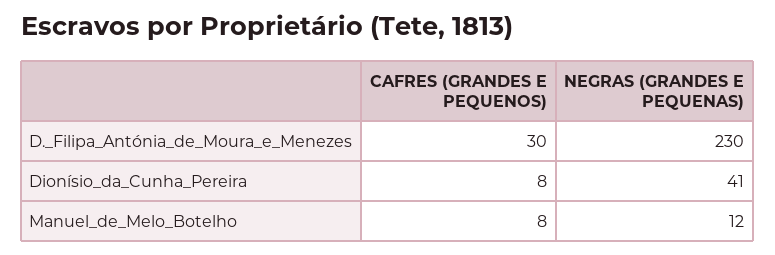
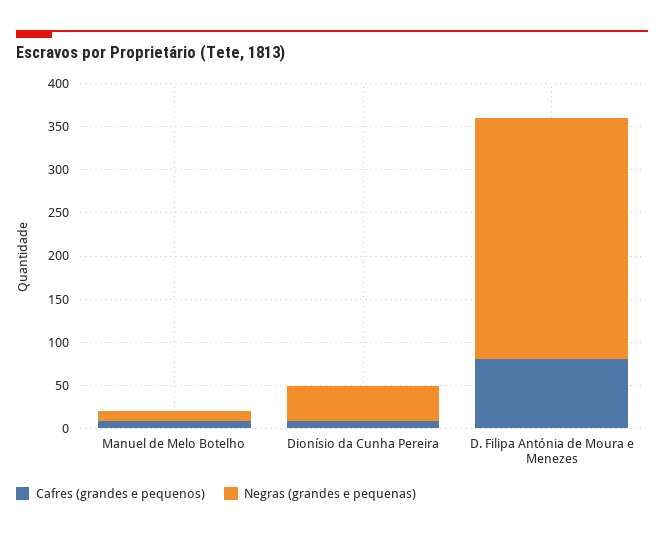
CAFRES (GRANDES E PEQUENOS), D._Filipa_Antónia_de_Moura_e_Menezes: 30 -> 80
NEGRAS (GRANDES E PEQUENAS), D._Filipa_Antónia_de_Moura_e_Menezes: 230 -> 280

